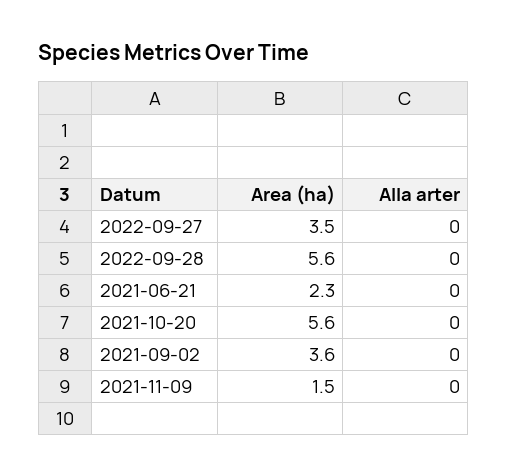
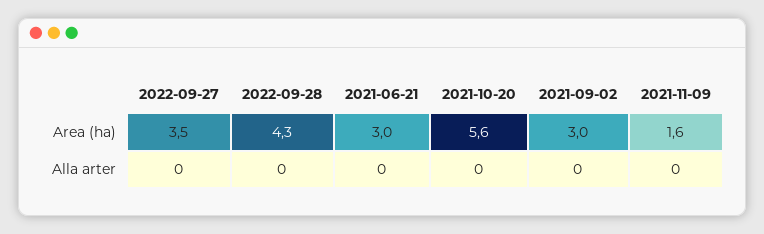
Area (ha), 2022-09-28: 5.6 -> 4.3
Area (ha), 2021-06-21: 2.3 -> 3
Area (ha), 2021-09-02: 3.6 -> 3
Area (ha), 2021-11-09: 1.5 -> 1.6

